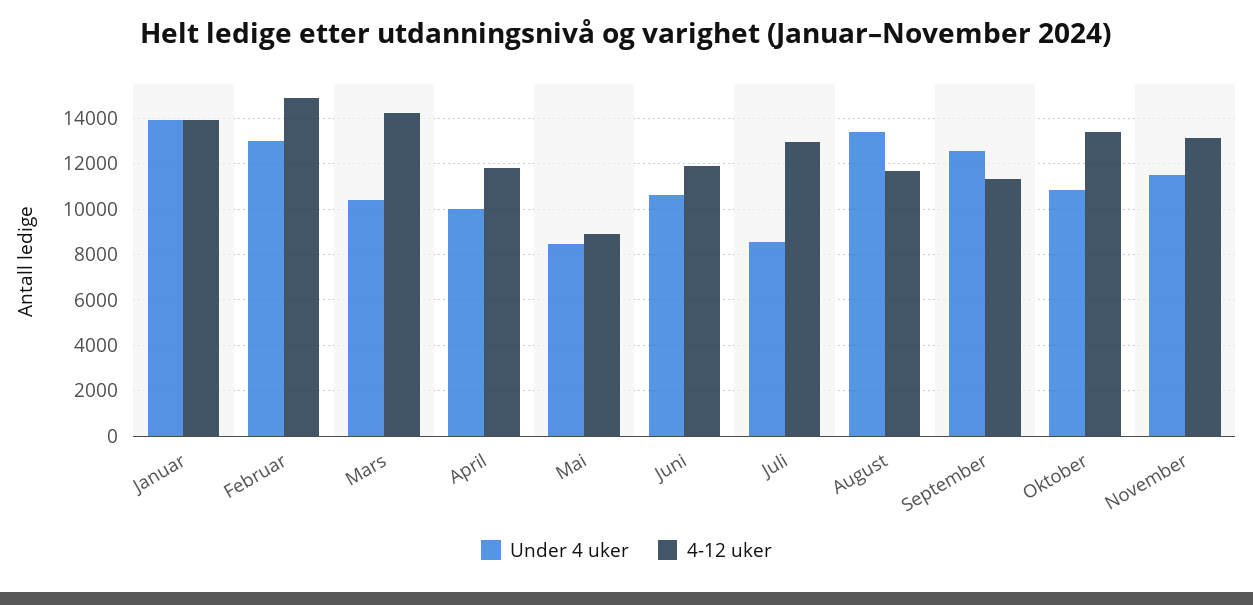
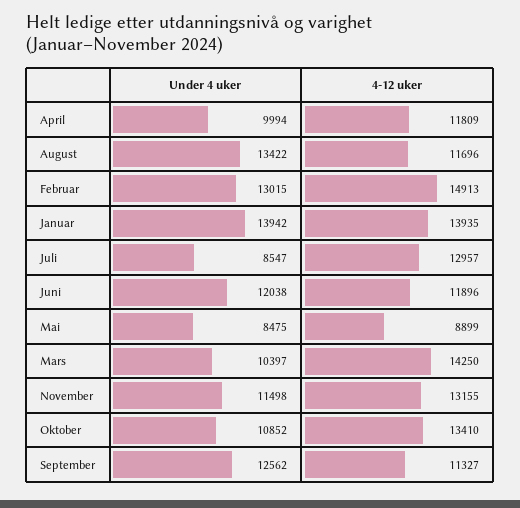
Under 4 uker, Juni: 10500 -> 12038

